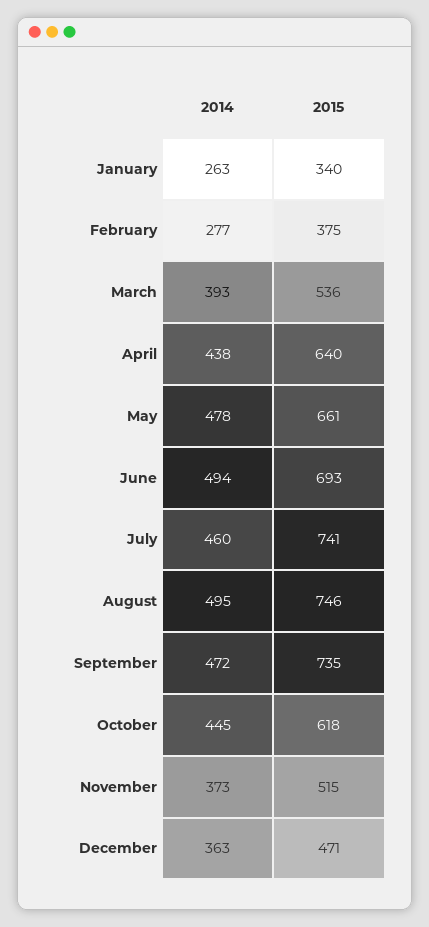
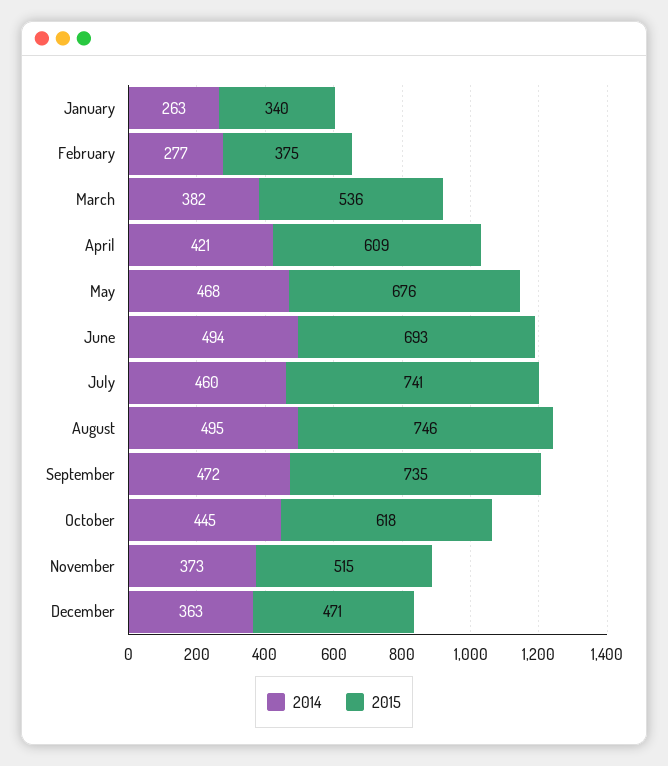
2014, March: 393 -> 382
2014, April: 438 -> 421
2015, April: 640 -> 609
2014, May: 478 -> 468
2015, May: 661 -> 676

